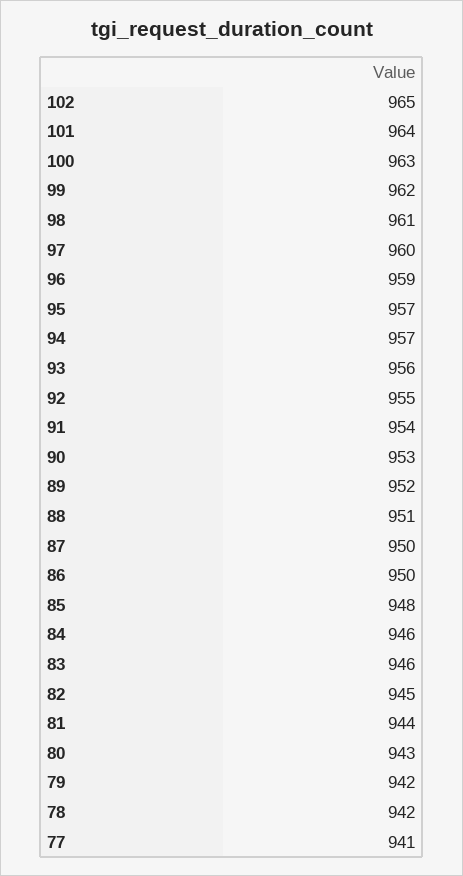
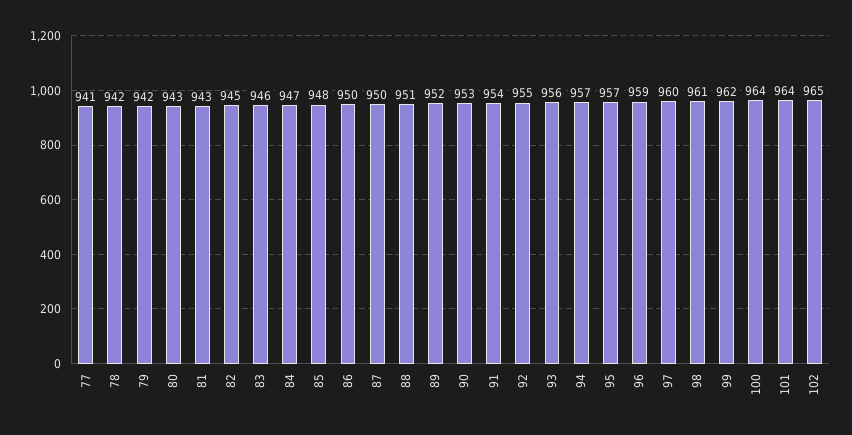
100: 963 -> 964
84: 946 -> 947
81: 944 -> 943

